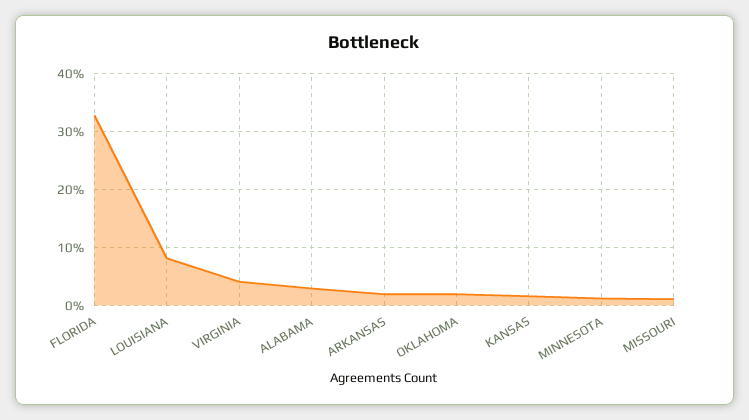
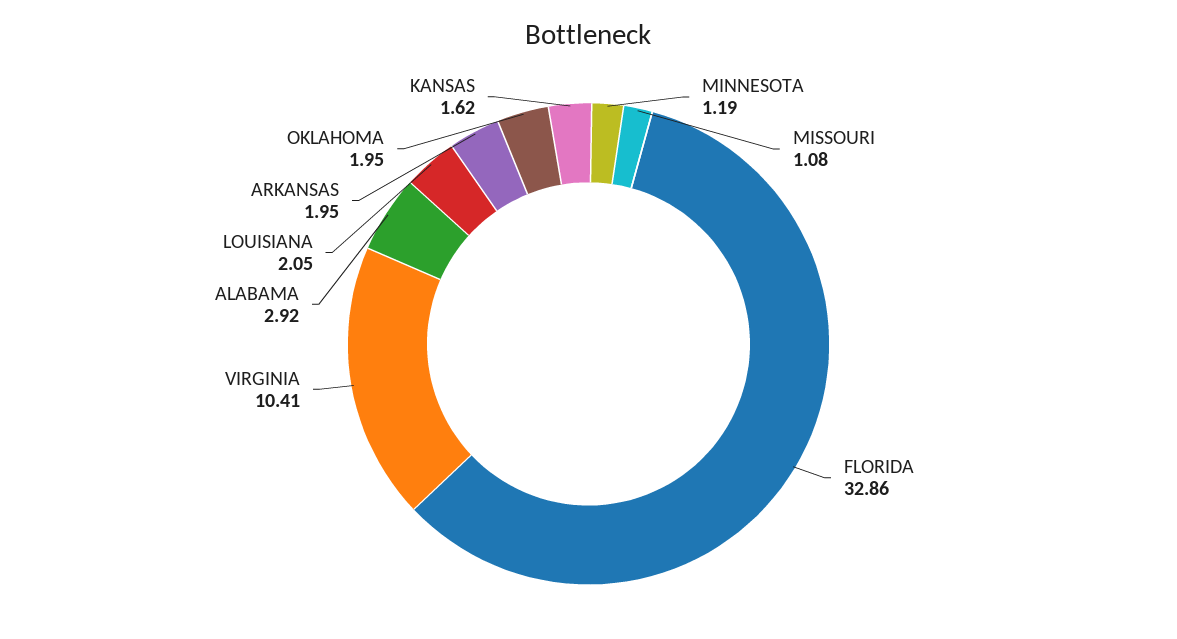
LOUISIANA: 8 -> 2.05
VIRGINIA: 4 -> 10.41

